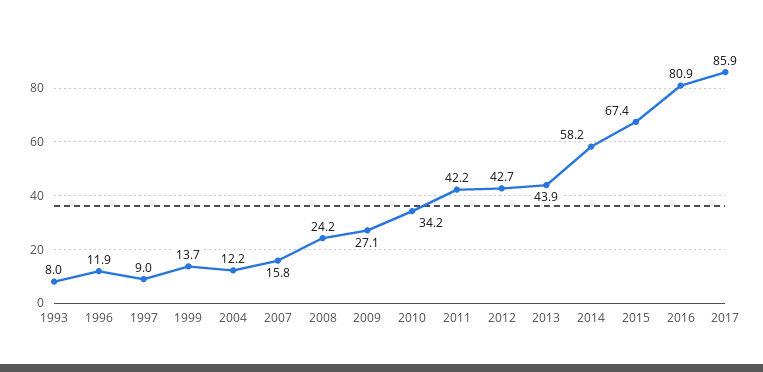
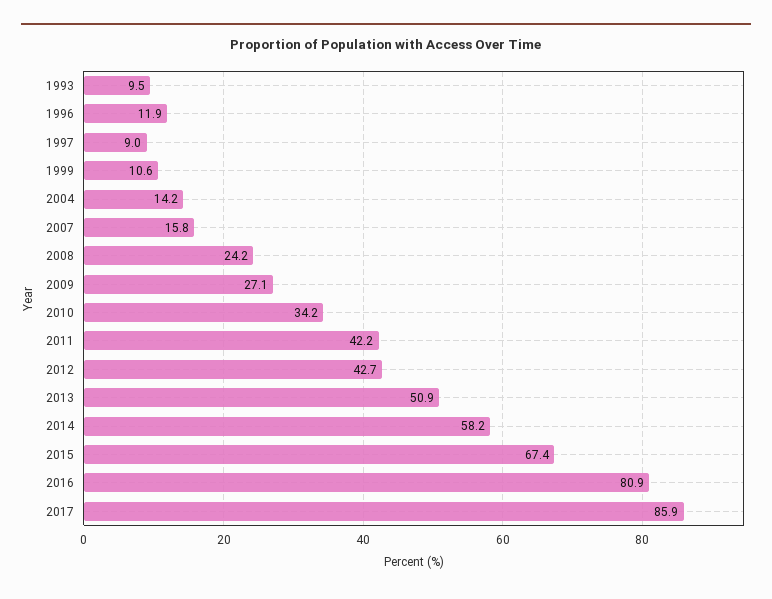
1993: 8 -> 9.5
1999: 13.7 -> 10.6
2004: 12.2 -> 14.2
2013: 43.9 -> 50.9

